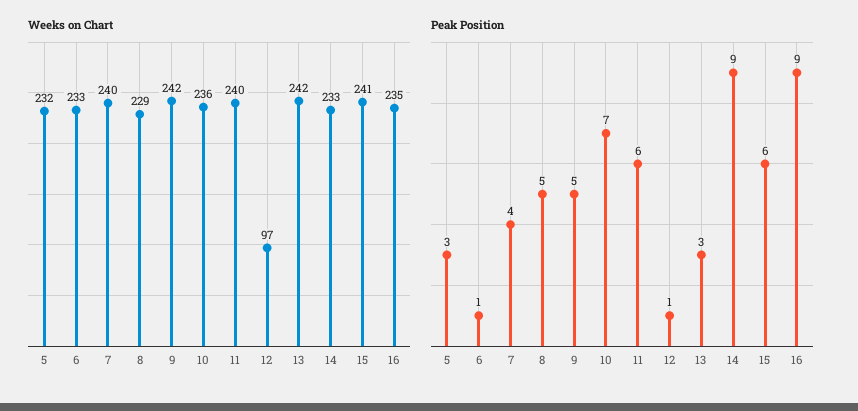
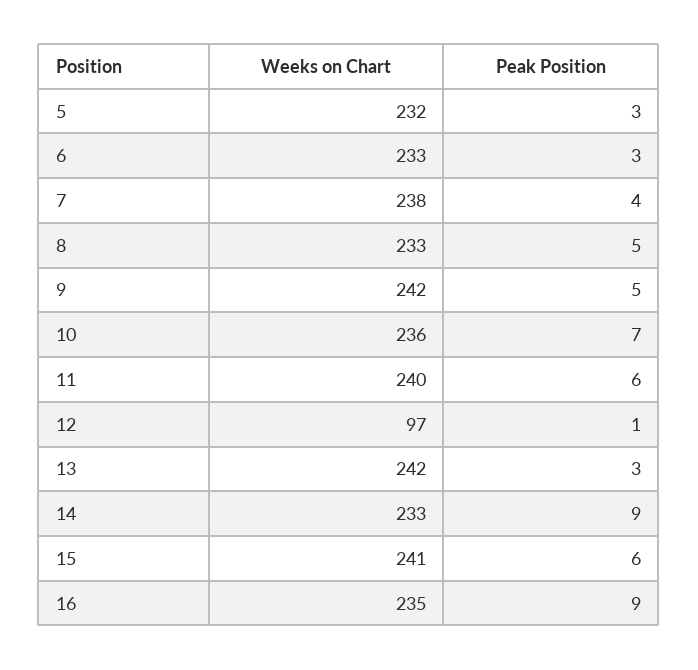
Weeks on Chart, 7: 240 -> 238
Weeks on Chart, 8: 229 -> 233
Peak Position, 6: 1 -> 3

